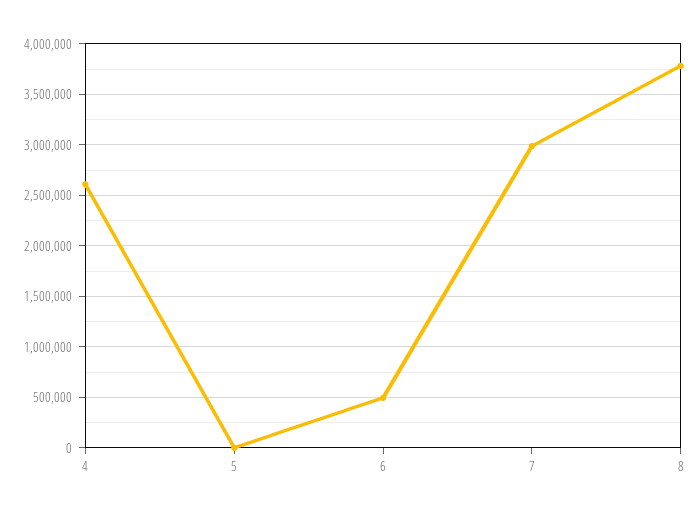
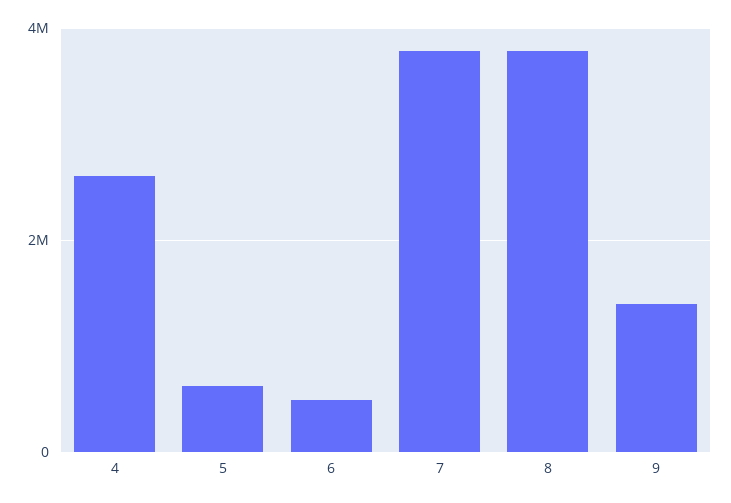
5: 0 -> 600000
7: 3000000 -> 3800000
9: none -> 1400000

